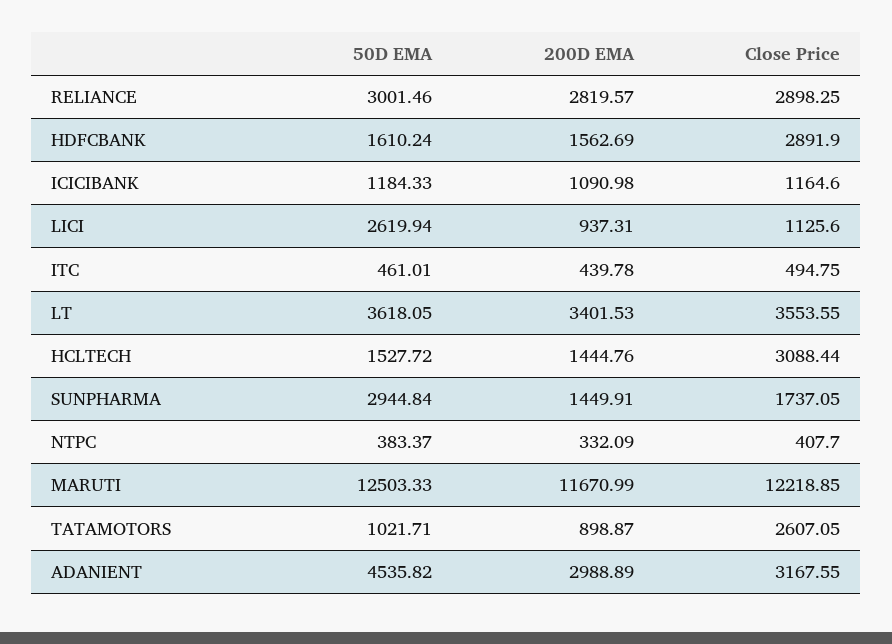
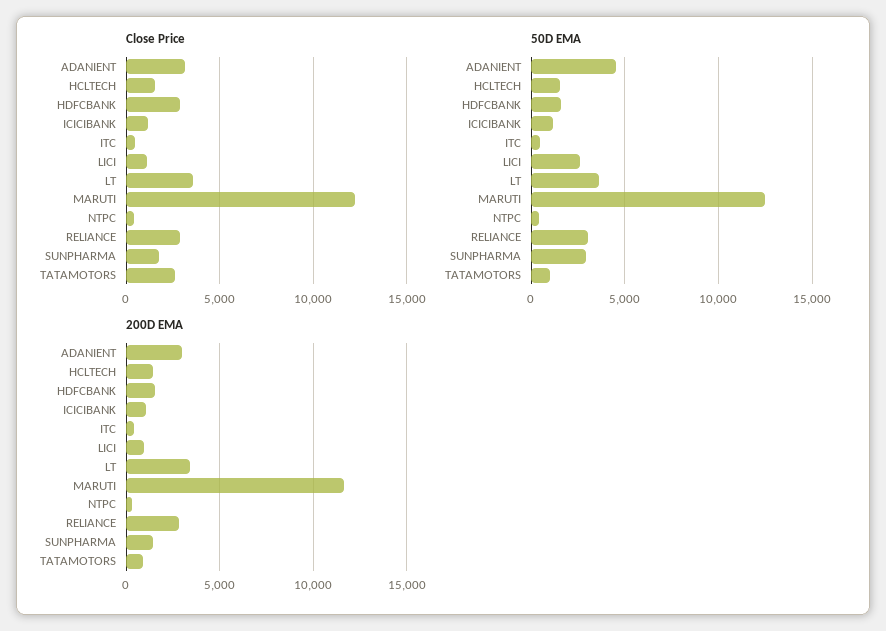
Close Price, HCLTECH: 3088.44 -> 1500

